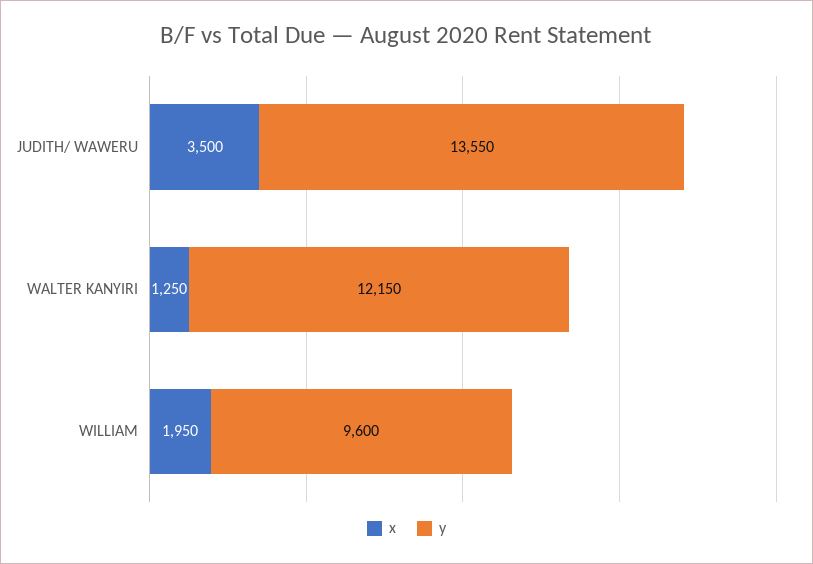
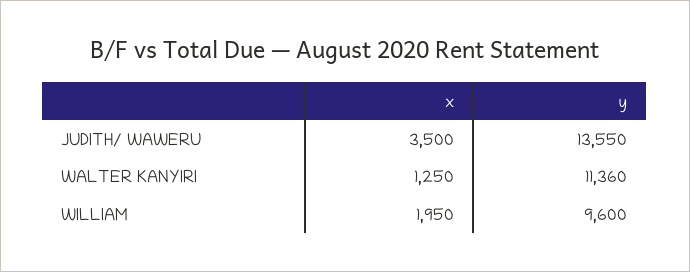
y, WALTER KANYIRI: 12150 -> 11360

